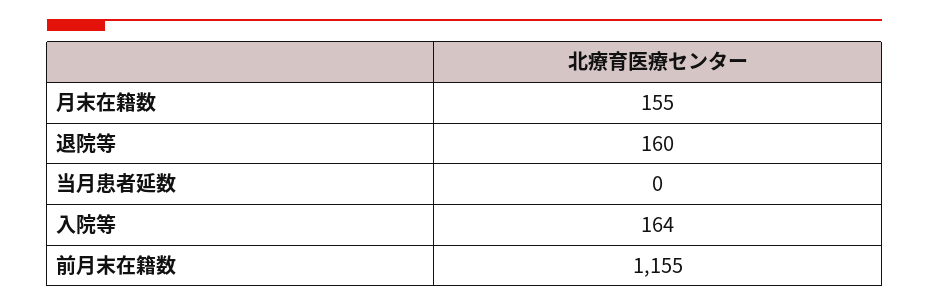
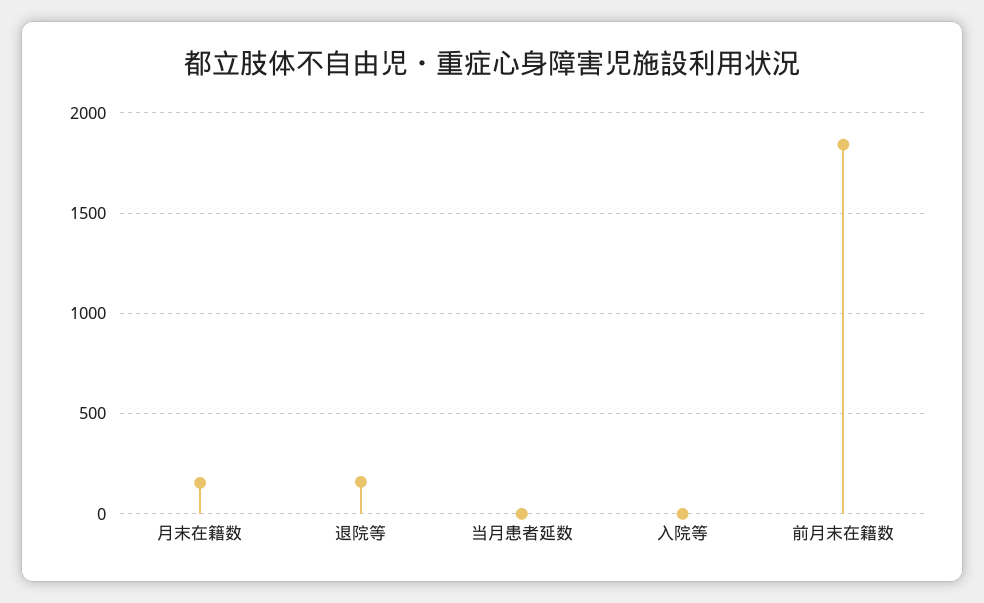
入院等: 164 -> 0
前月末在籍数: 1155 -> 1850

